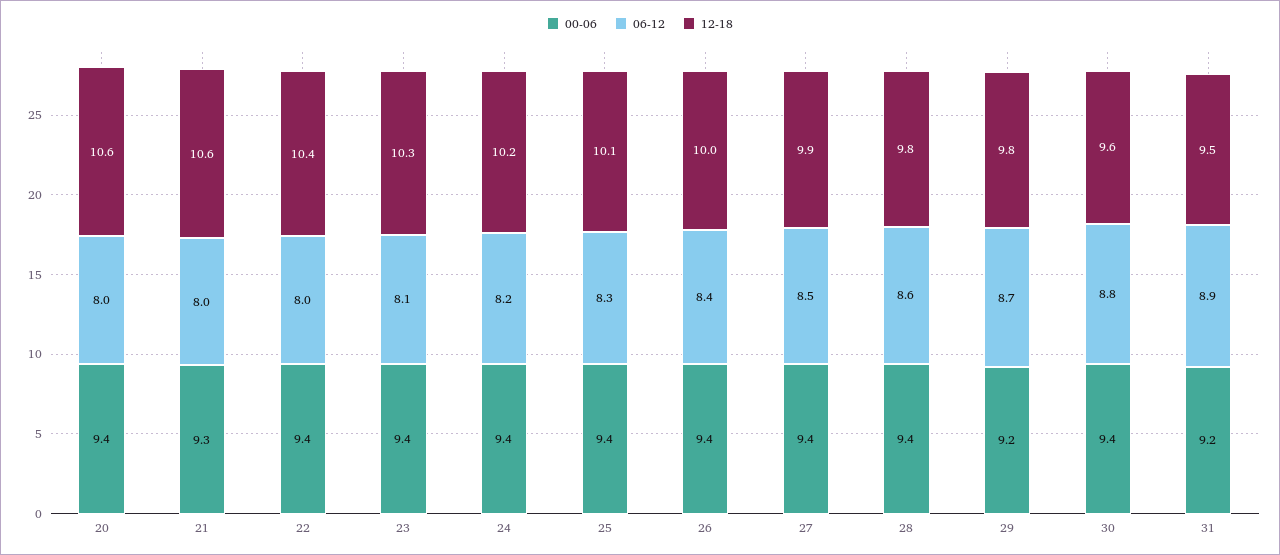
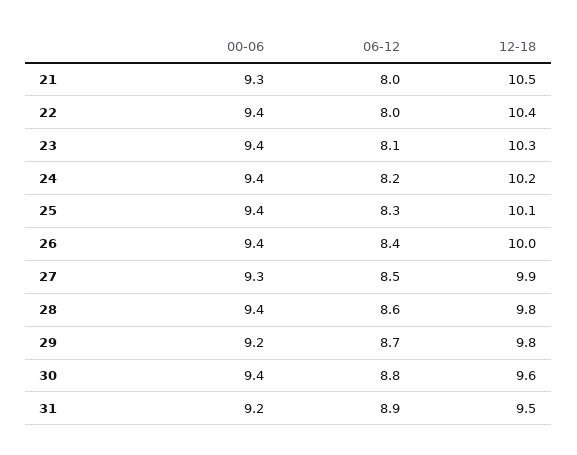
00-06, 20: 9.4 -> none
06-12, 20: 8 -> none
12-18, 20: 10.6 -> none
12-18, 21: 10.6 -> 10.5
00-06, 27: 9.4 -> 9.3

